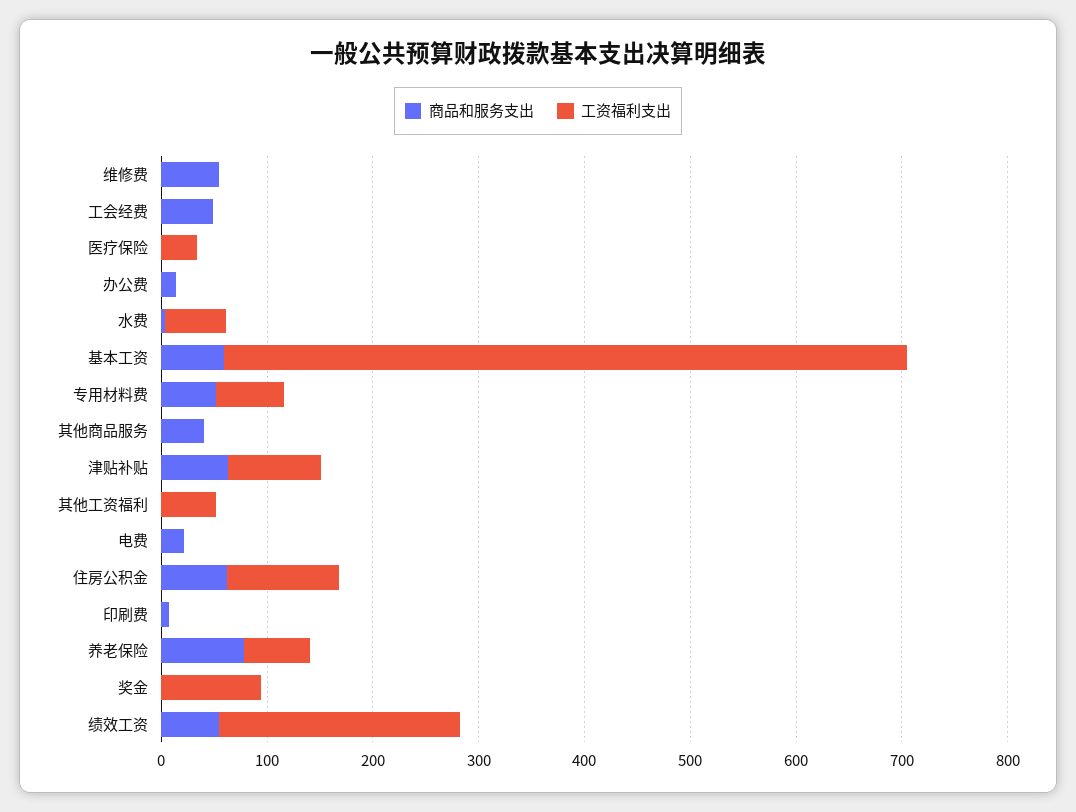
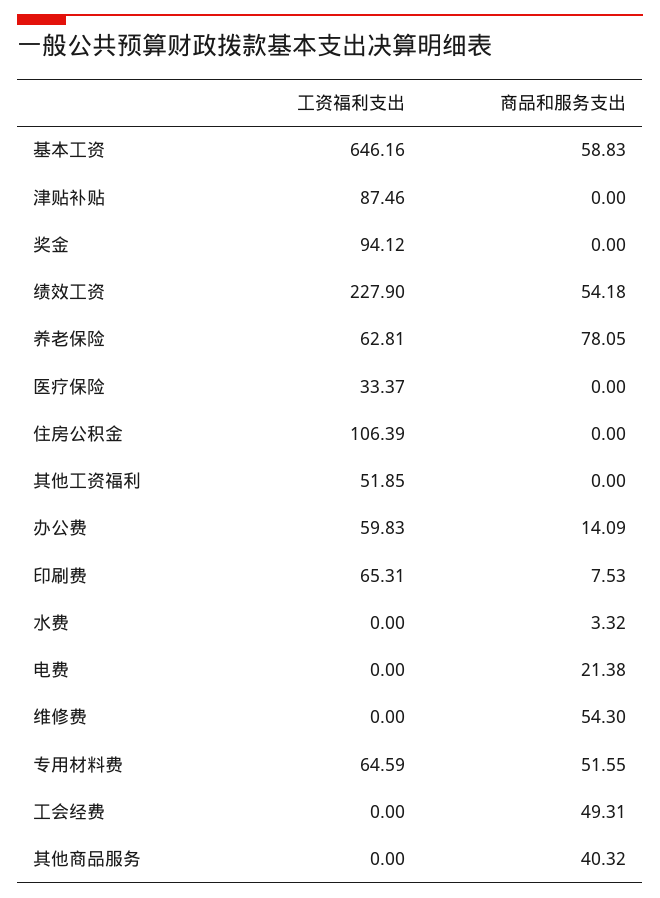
工资福利支出, 办公费: 0 -> 59.83
工资福利支出, 水费: 60 -> 0
商品和服务支出, 津贴补贴: 60 -> 0
商品和服务支出, 住房公积金: 60 -> 0
工资福利支出, 印刷费: 0 -> 65.31

